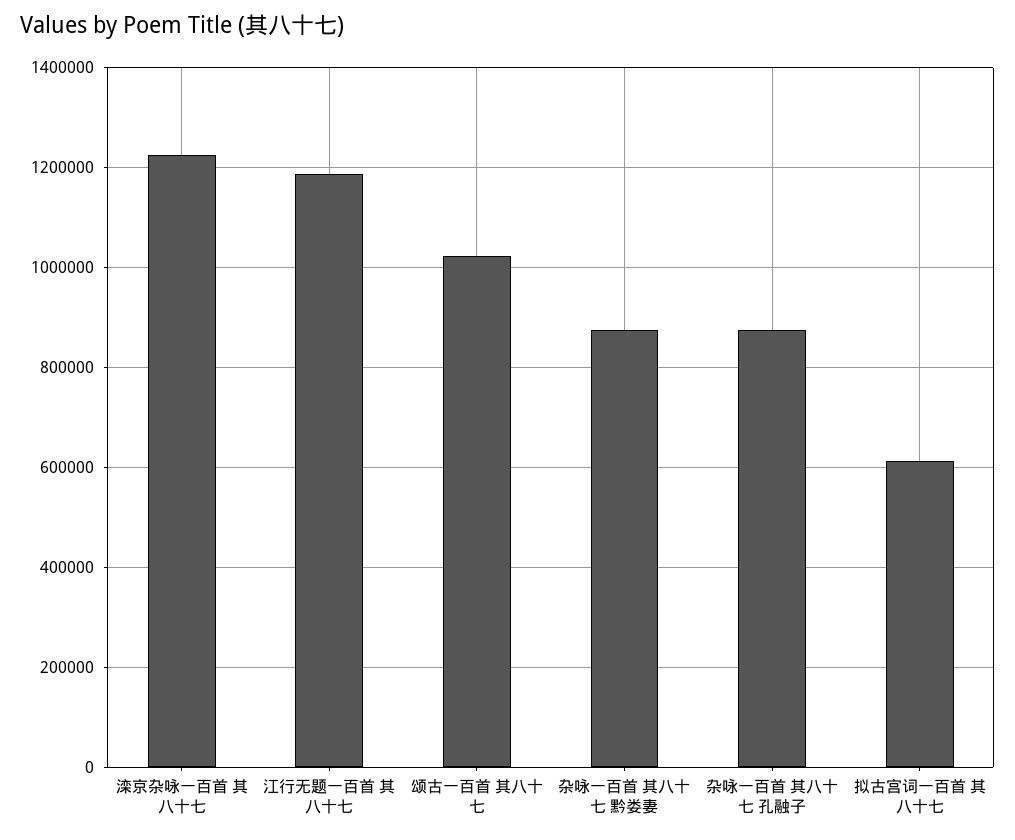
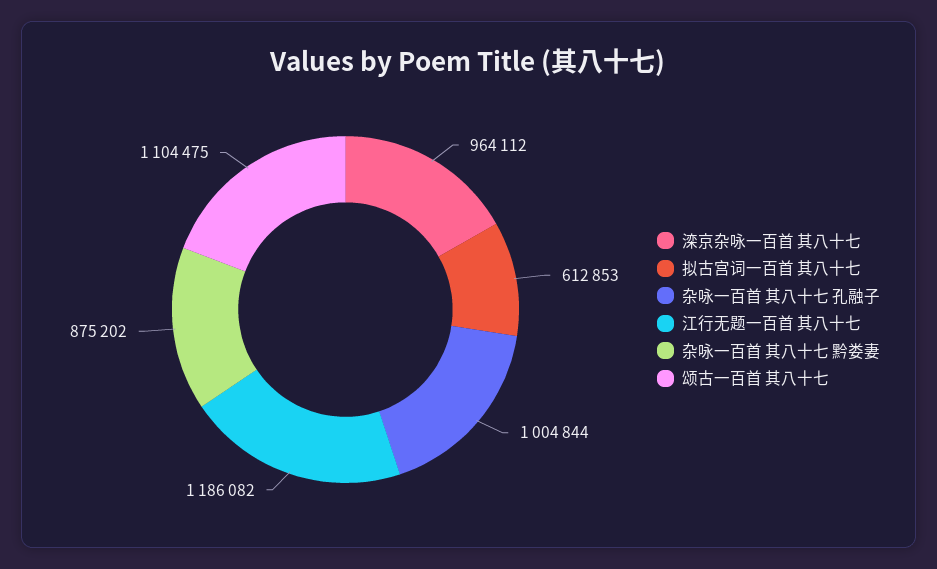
滦京杂咏一百首 其八十七: 1220000 -> 964112
颂古一百首 其八十七: 1020000 -> 1104475
杂咏一百首 其八十七 孔融子: 880000 -> 1004844

